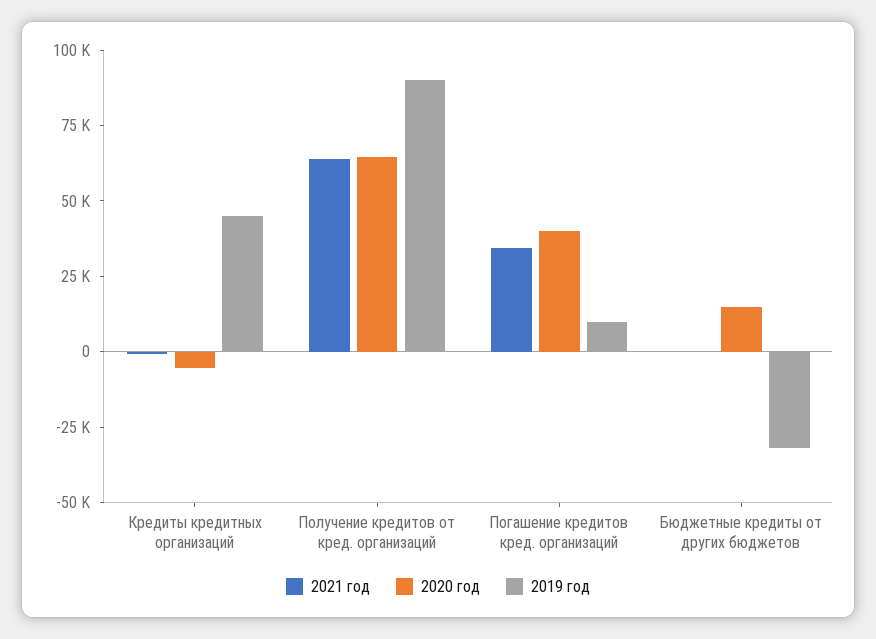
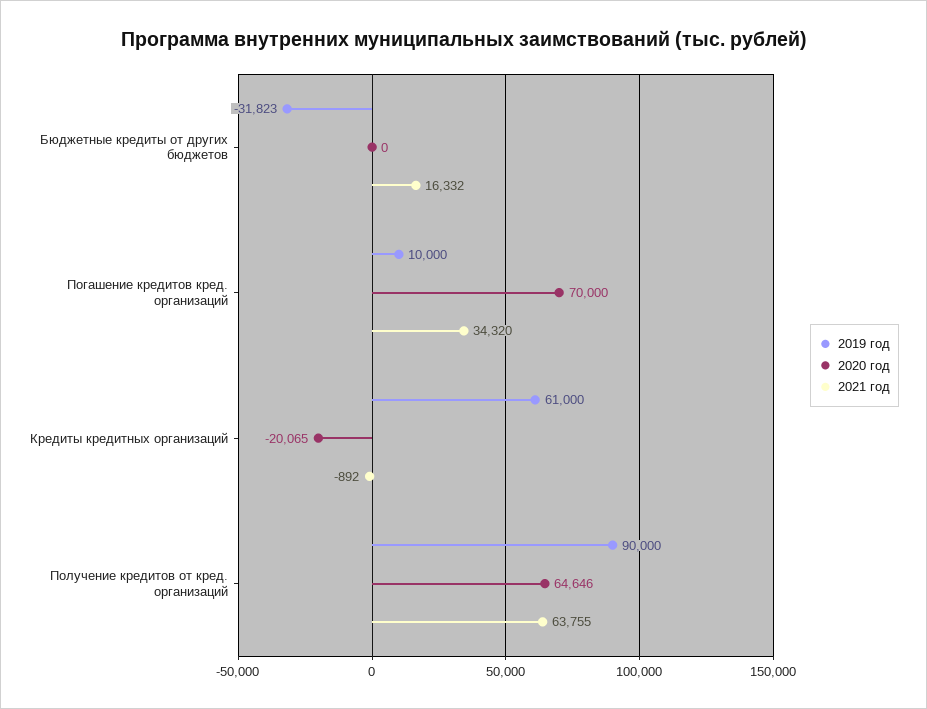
2020 год, Кредиты кредитных организаций: -5000 -> -20065
2019 год, Кредиты кредитных организаций: 45000 -> 61000
2020 год, Погашение кредитов кред. организаций: 40000 -> 70000
2021 год, Бюджетные кредиты от других бюджетов: 0 -> 16332
2020 год, Бюджетные кредиты от других бюджетов: 15000 -> 0

